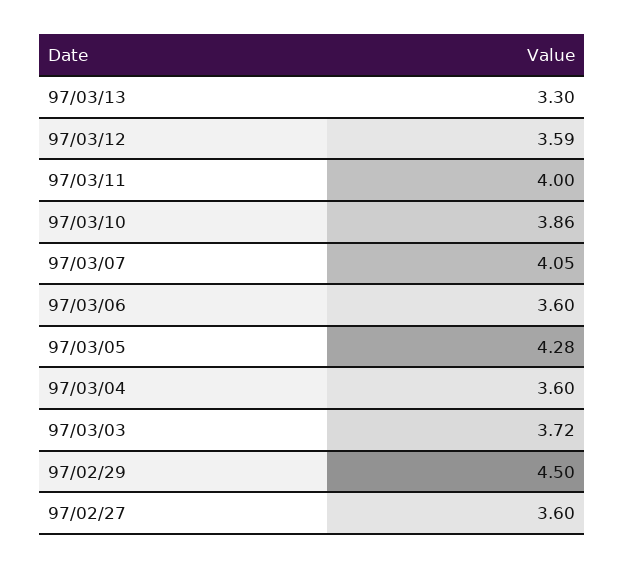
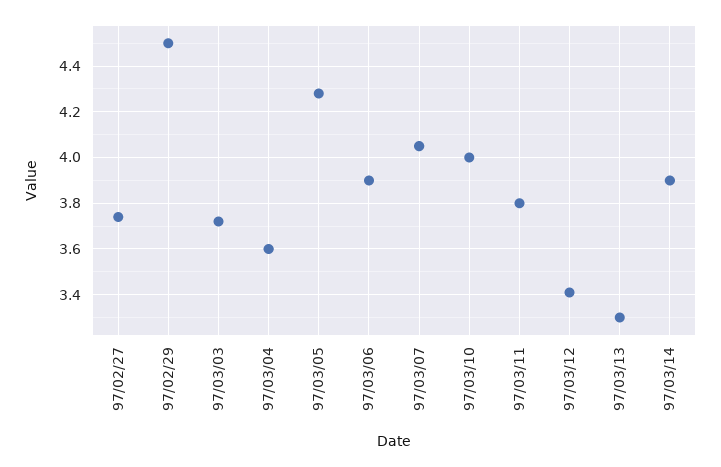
97/03/12: 3.59 -> 3.4
97/03/11: 4 -> 3.8
97/03/10: 3.86 -> 4
97/03/06: 3.6 -> 3.9
97/02/27: 3.6 -> 3.75
97/03/14: none -> 3.9

